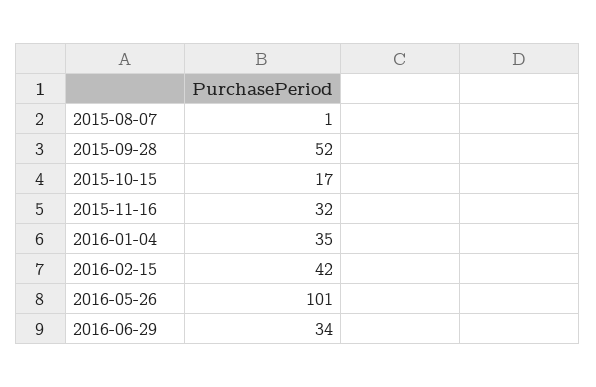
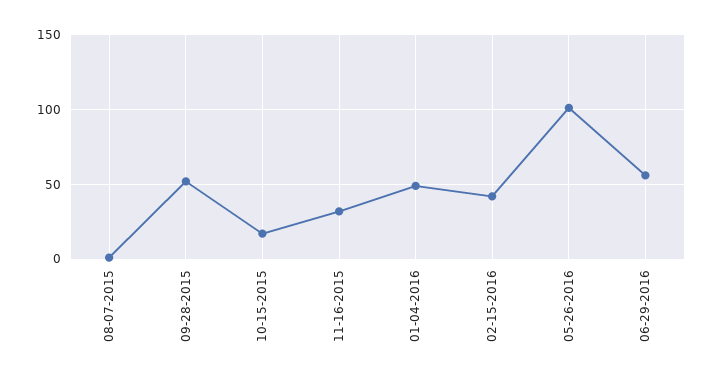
2016-01-04: 35 -> 50
2016-06-29: 34 -> 55

